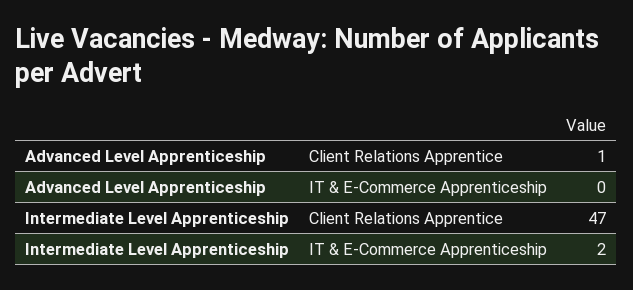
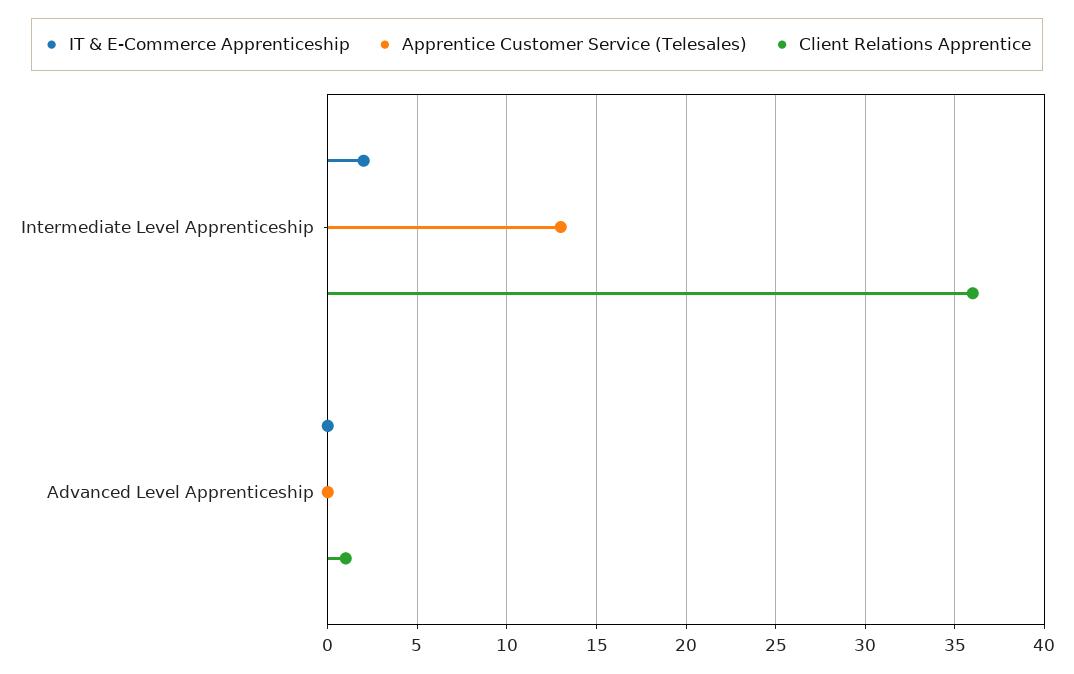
Client Relations Apprentice, Intermediate Level Apprenticeship: 47 -> 36
Apprentice Customer Service (Telesales), Intermediate Level Apprenticeship: none -> 13
Apprentice Customer Service (Telesales), Advanced Level Apprenticeship: none -> 0

